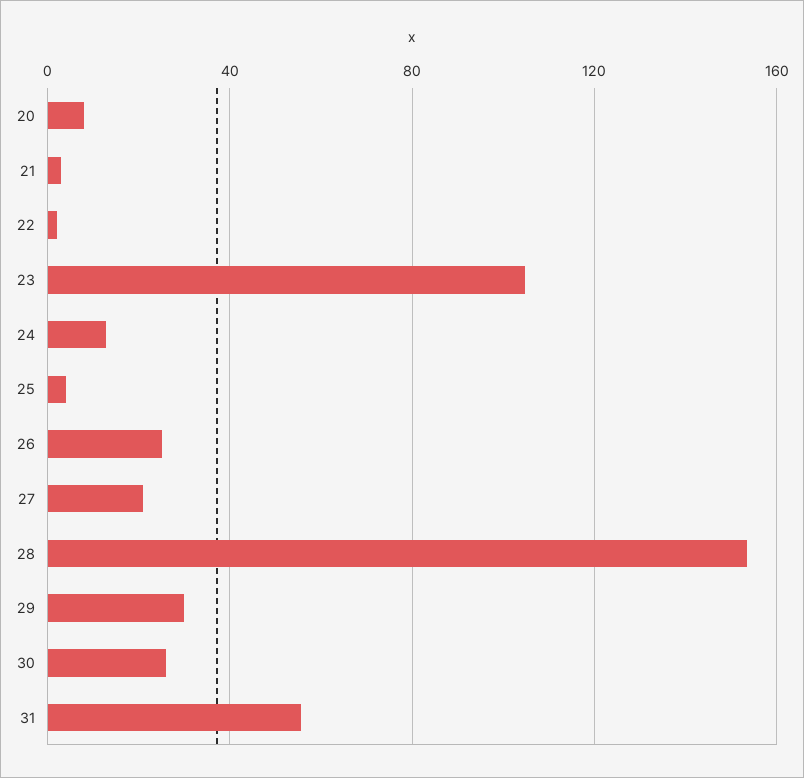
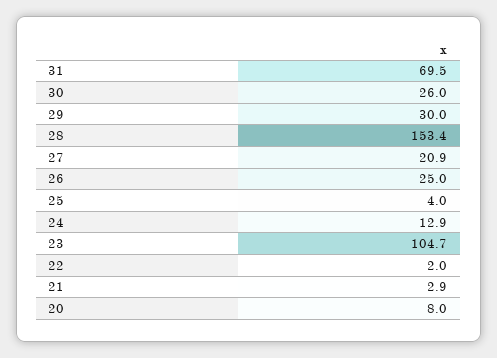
31: 55 -> 69.5

